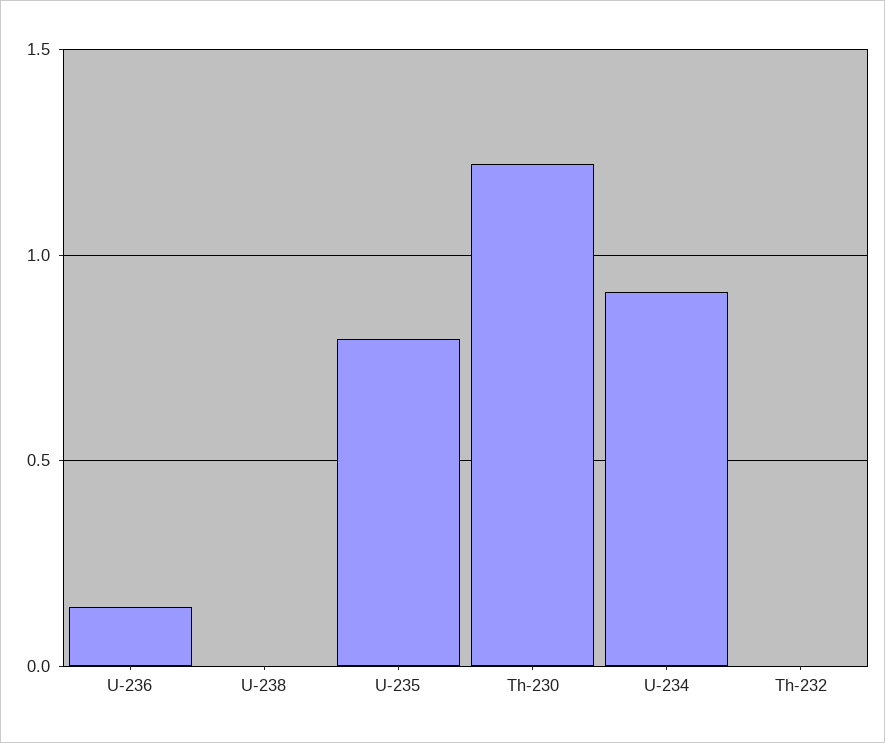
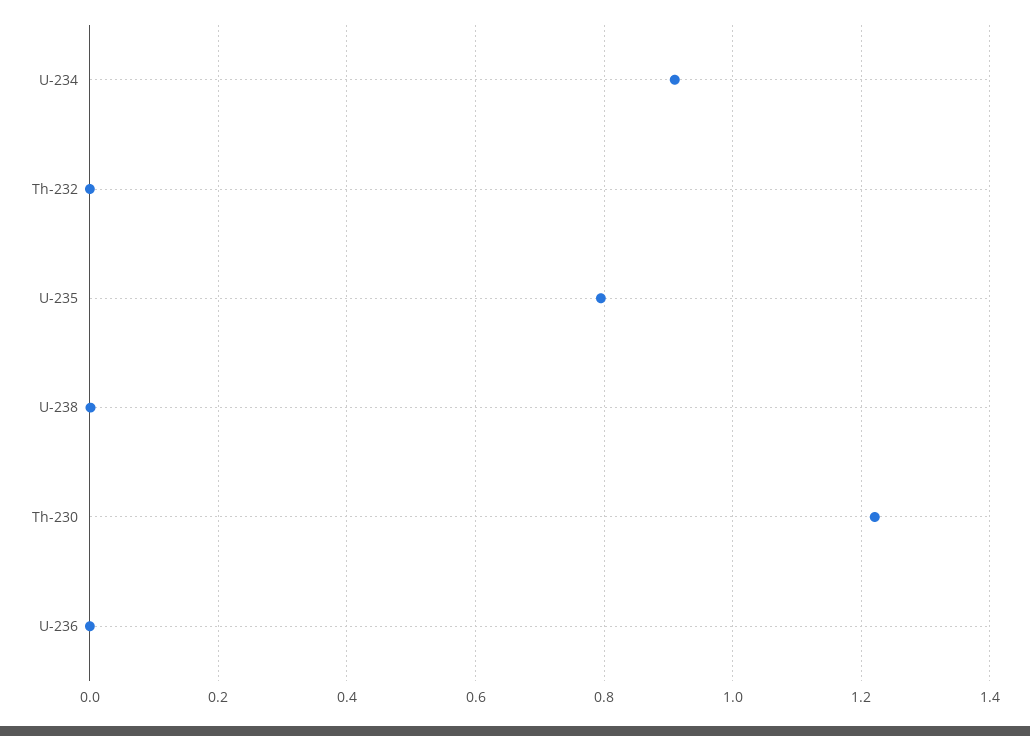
U-236: 0.15 -> 0

